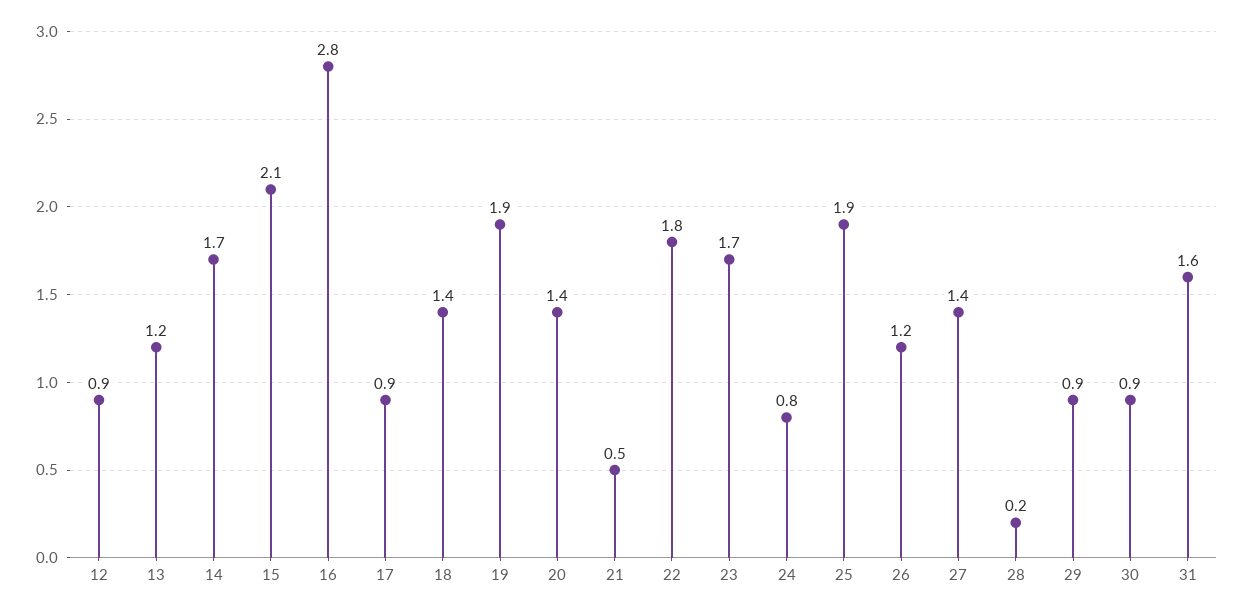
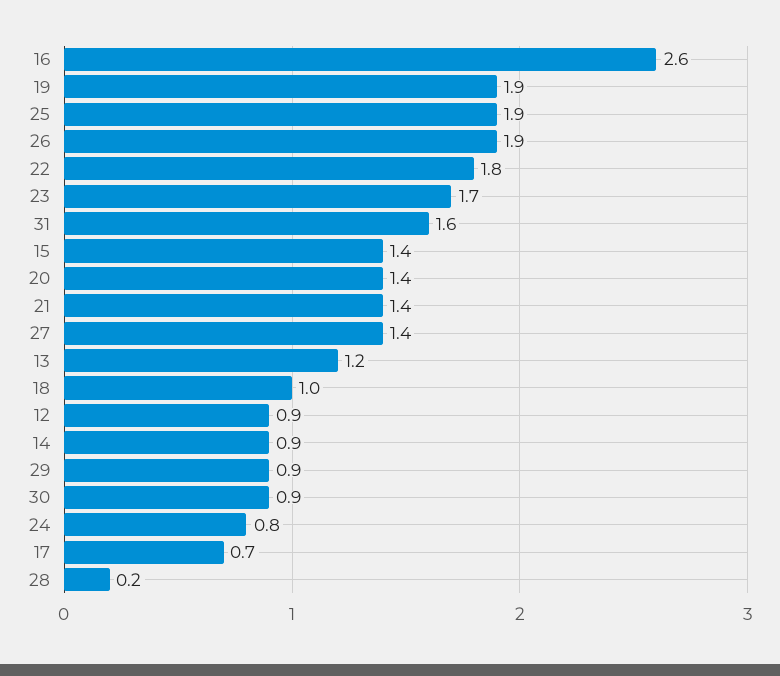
14: 1.7 -> 0.9
15: 2.1 -> 1.4
16: 2.8 -> 2.6
17: 0.9 -> 0.7
18: 1.4 -> 1
21: 0.5 -> 1.4
26: 1.2 -> 1.9

